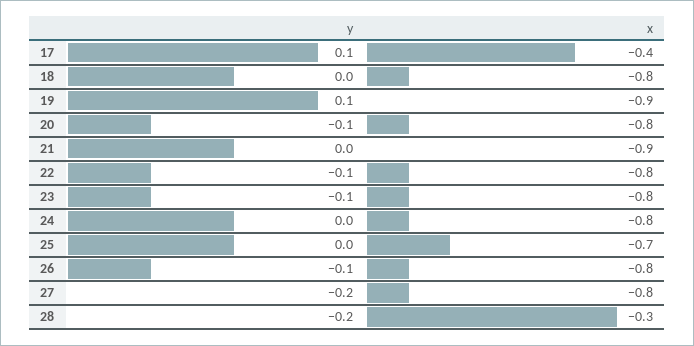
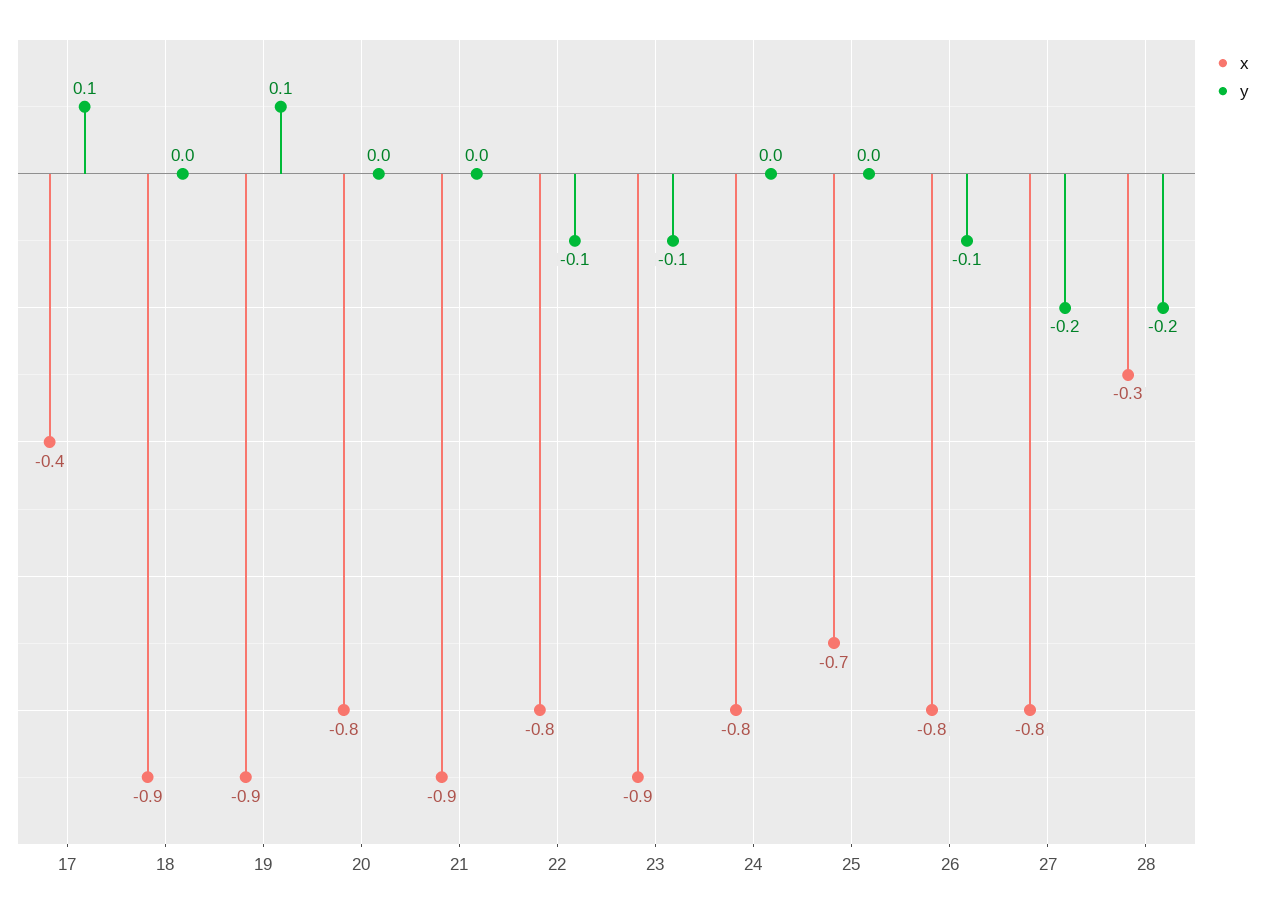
x, 18: -0.8 -> -0.9
y, 20: -0.1 -> 0
x, 23: -0.8 -> -0.9

